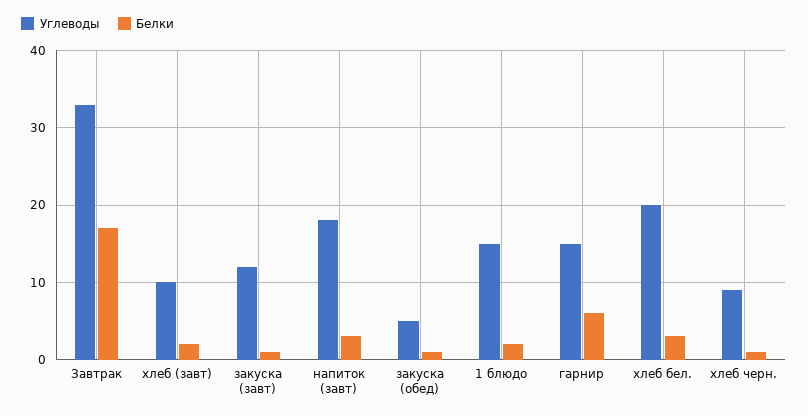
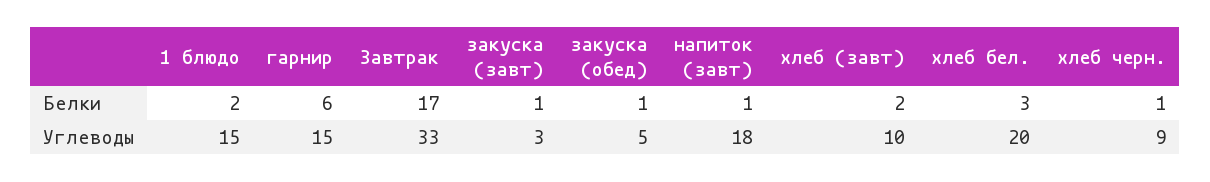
Углеводы, закуска (завт): 12 -> 3
Белки, напиток (завт): 3 -> 1

